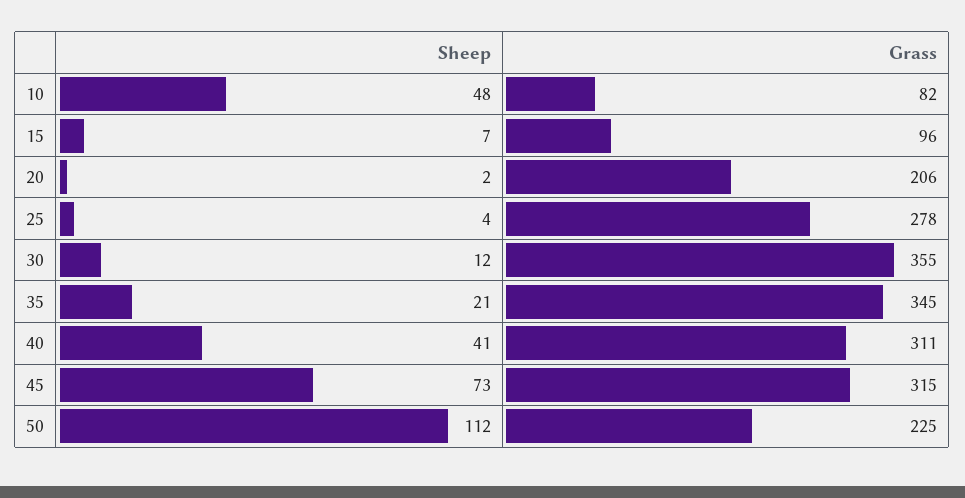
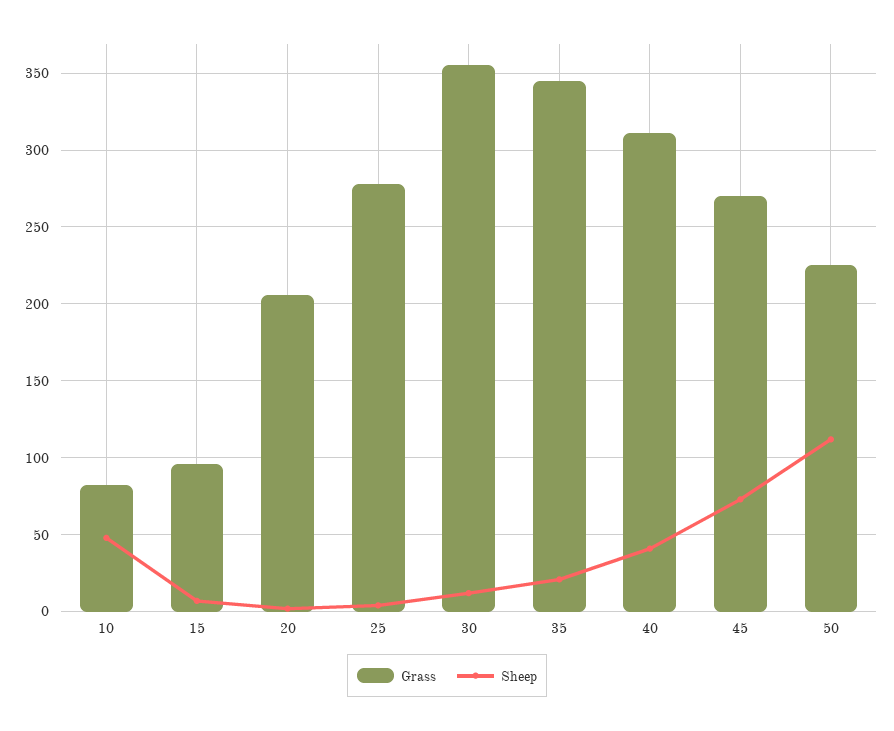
Grass, 45: 315 -> 270

